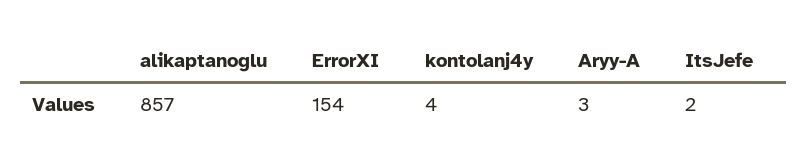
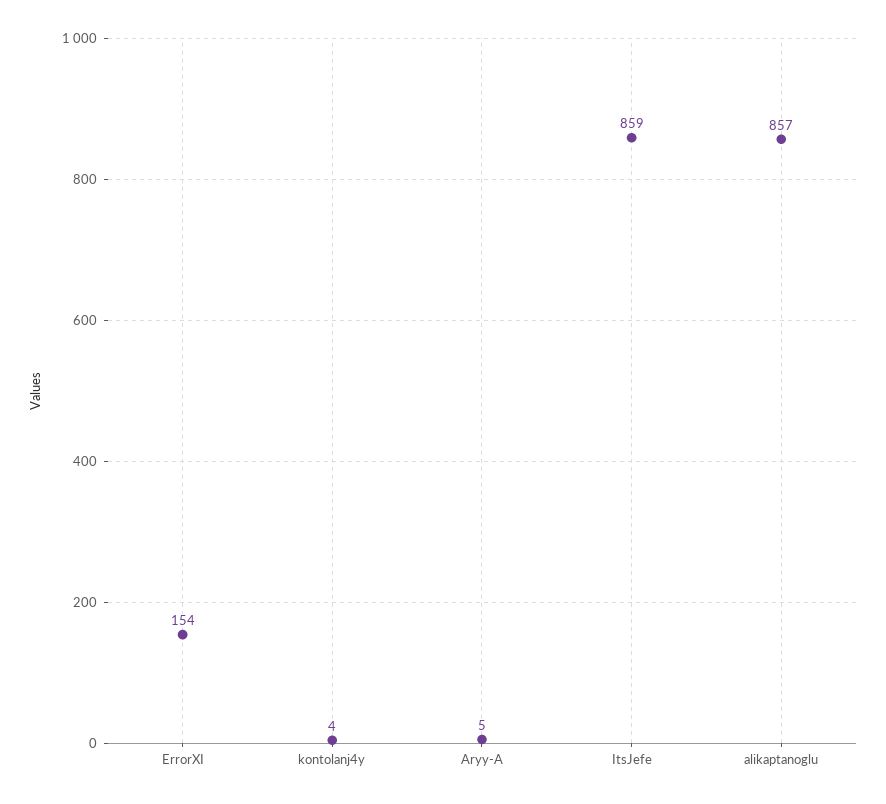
Aryy-A: 3 -> 5
ItsJefe: 2 -> 859

